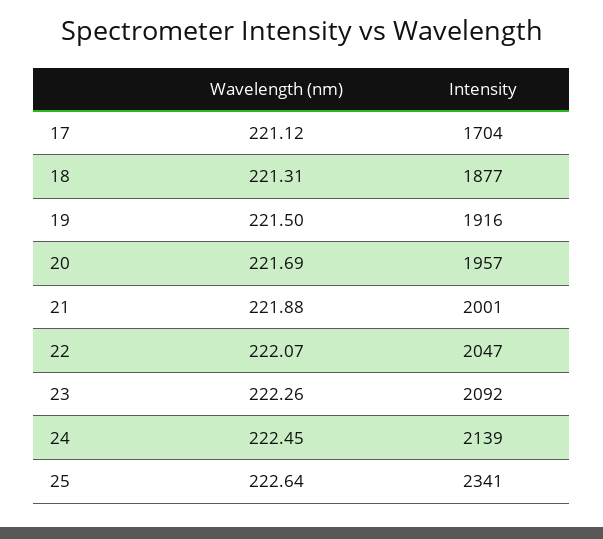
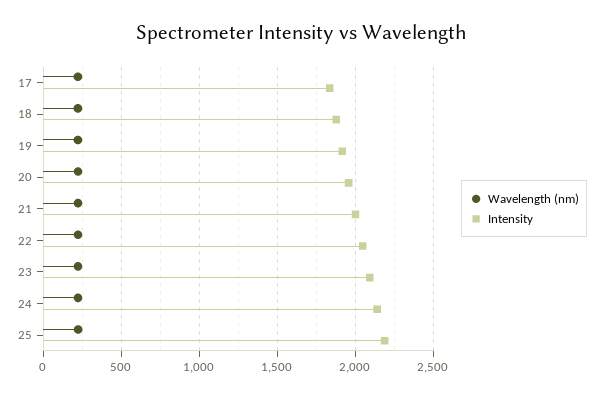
Intensity, 17: 1704 -> 1850
Intensity, 25: 2341 -> 2200

